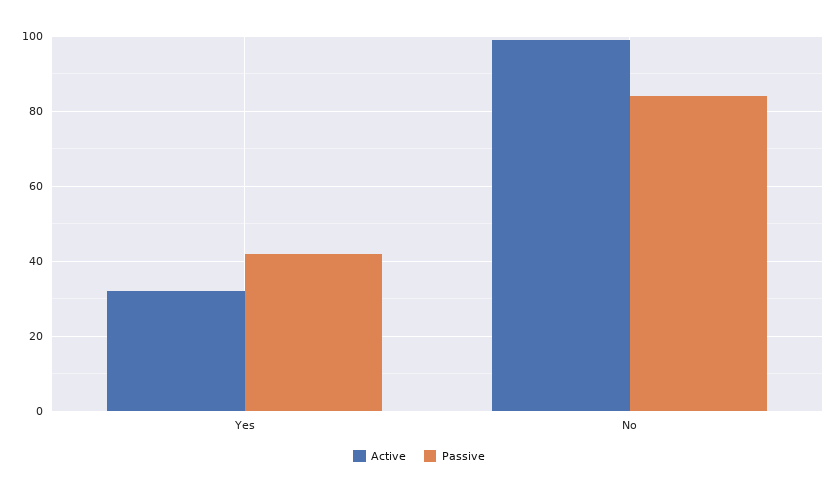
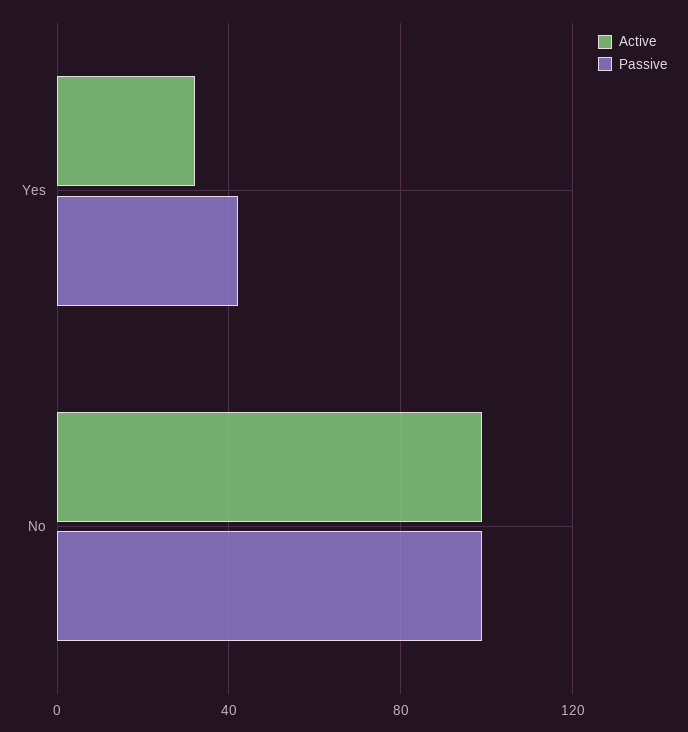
Passive, No: 85 -> 100

